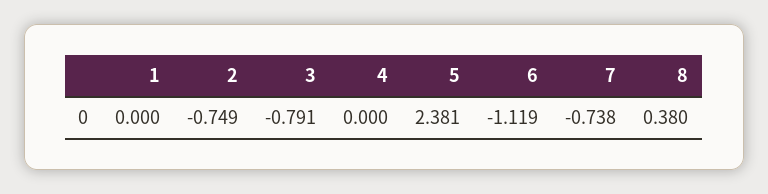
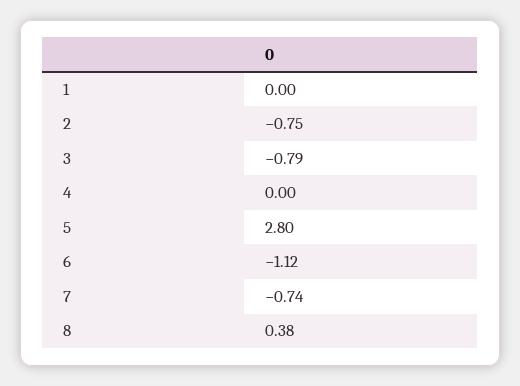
5: 2.381 -> 2.8

